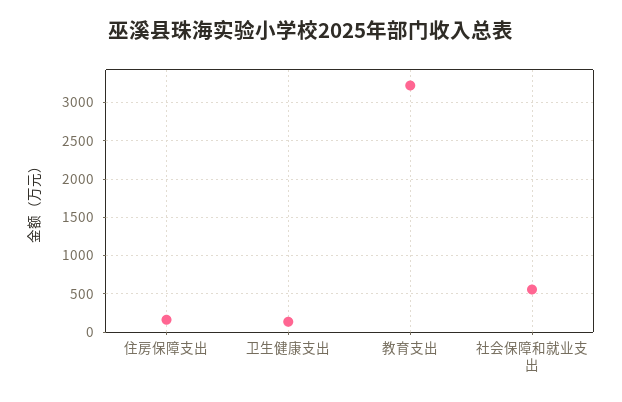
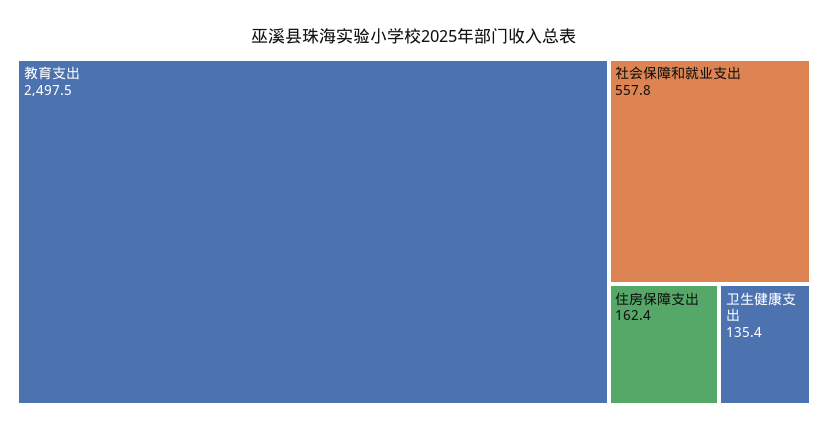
教育支出: 3200 -> 2497.5

